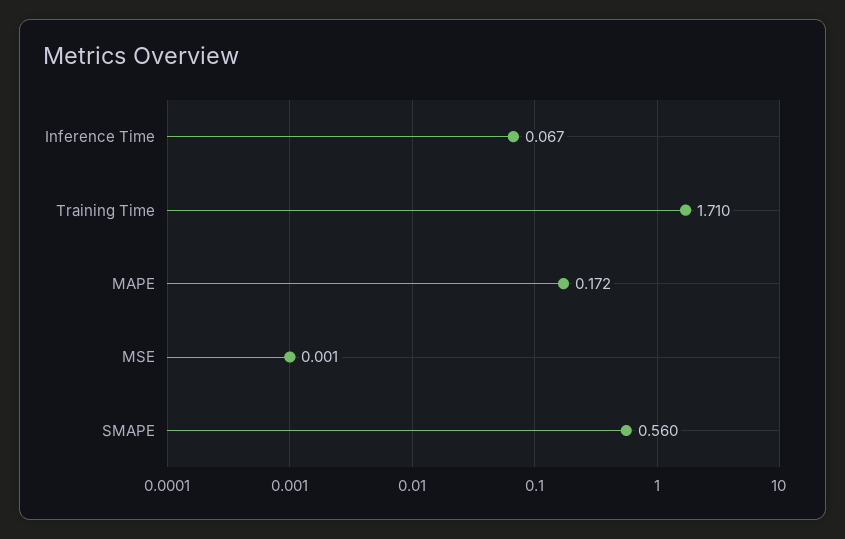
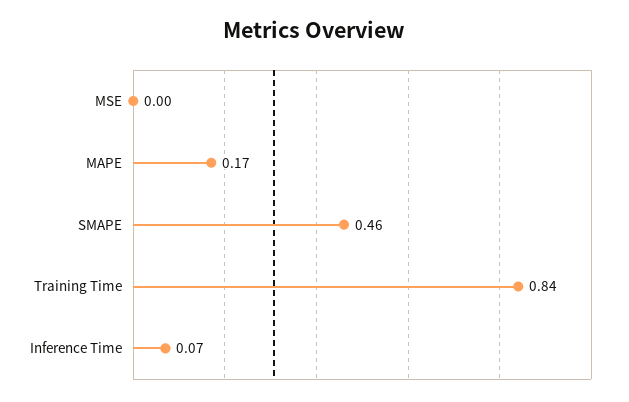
Training Time: 1.71 -> 0.84
SMAPE: 0.56 -> 0.46

